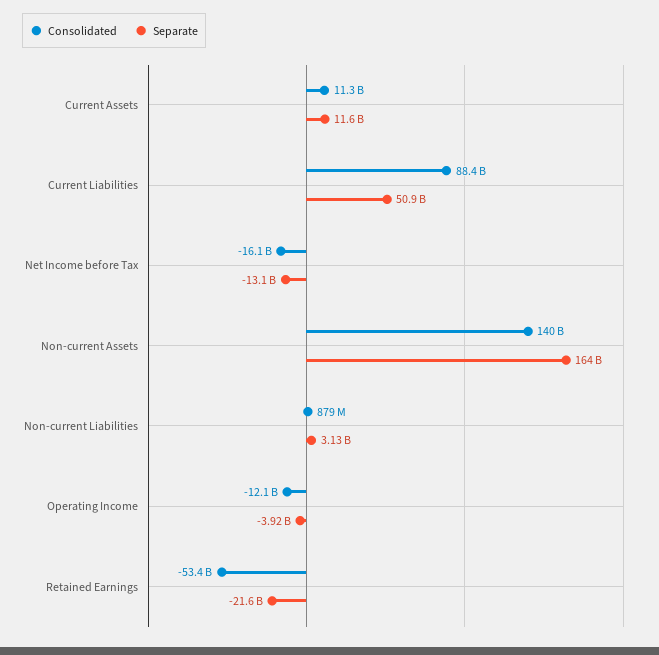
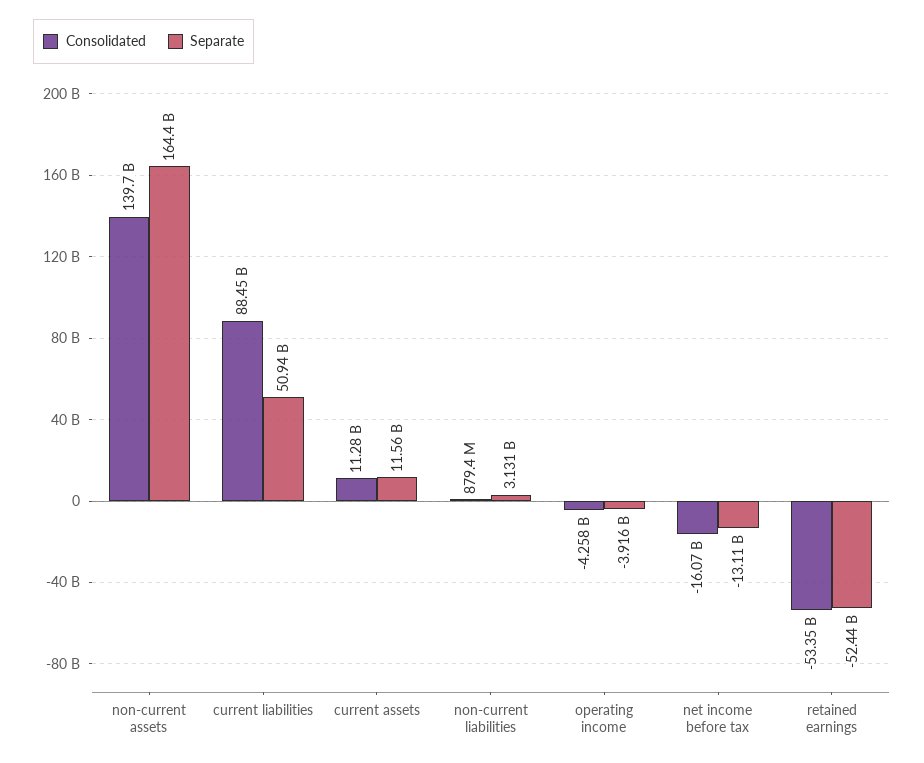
Consolidated, Operating Income: -12100000000 -> -4258000000
Separate, Retained Earnings: -21600000000 -> -52440000000

